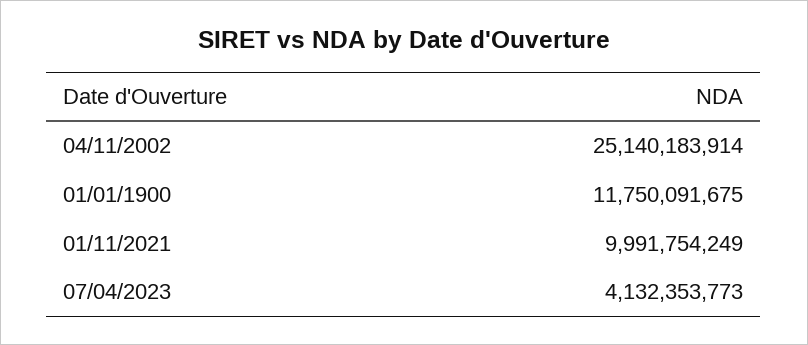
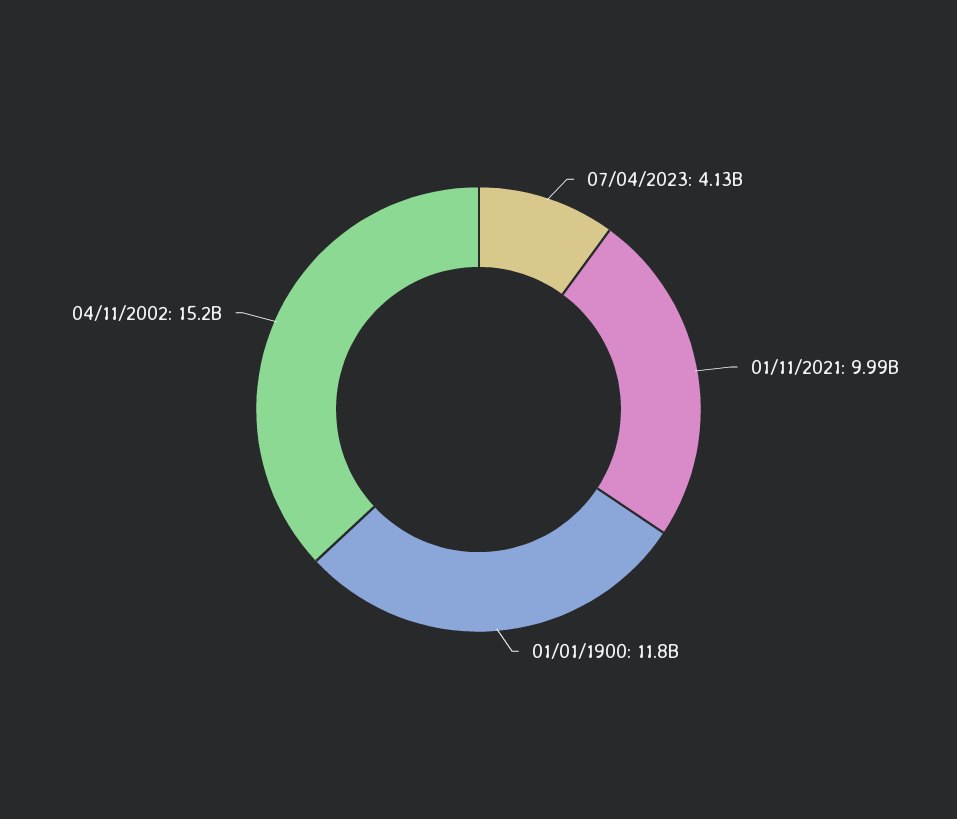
04/11/2002: 25140183914 -> 15200000000

